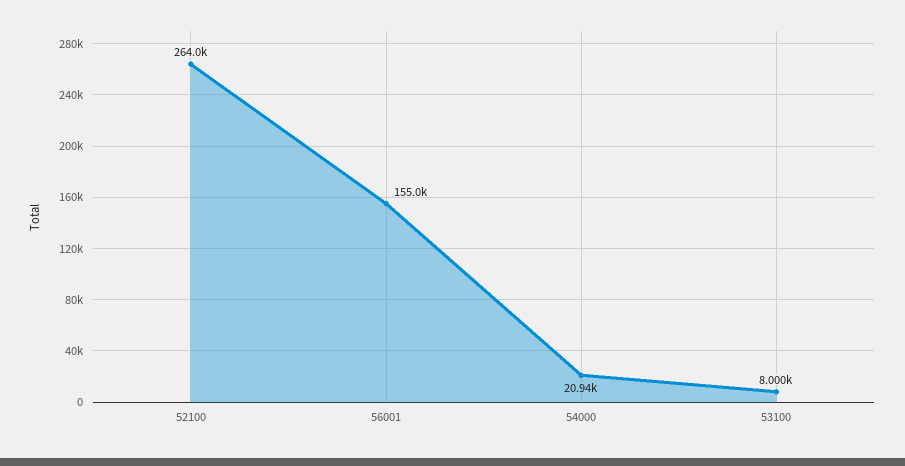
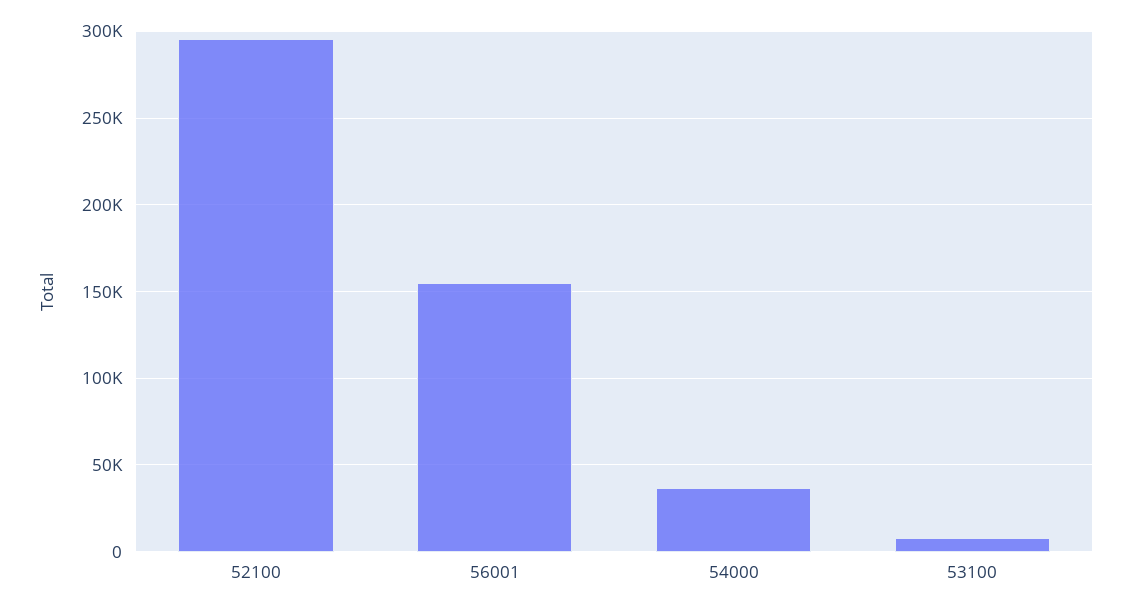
52100: 264000 -> 295000
54000: 20940 -> 35000

